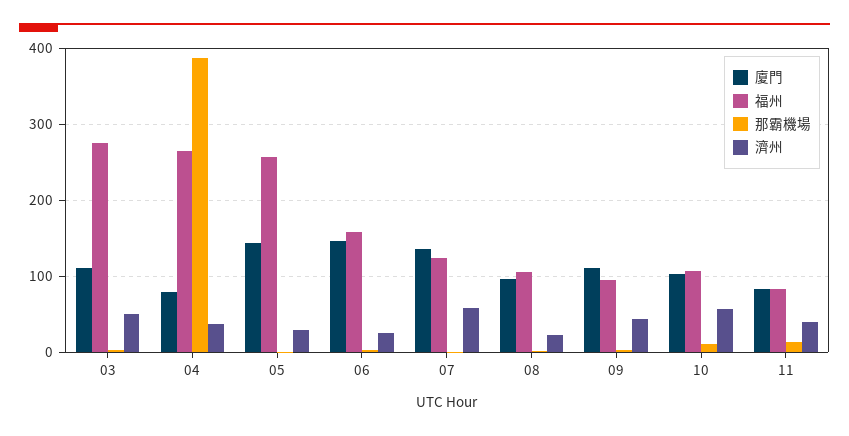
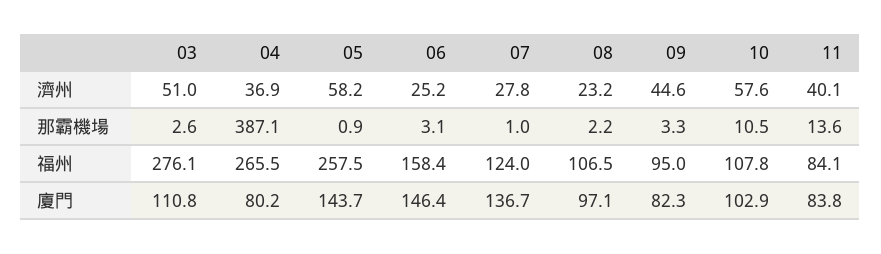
濟州, 05: 30 -> 58.2
濟州, 07: 60 -> 27.8
廈門, 09: 110 -> 82.3

